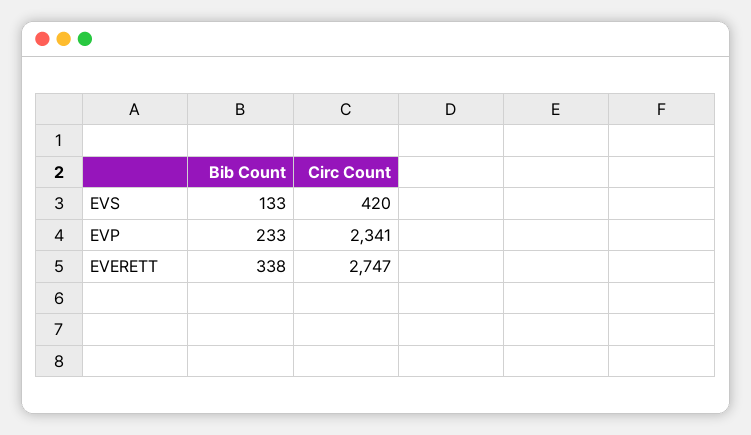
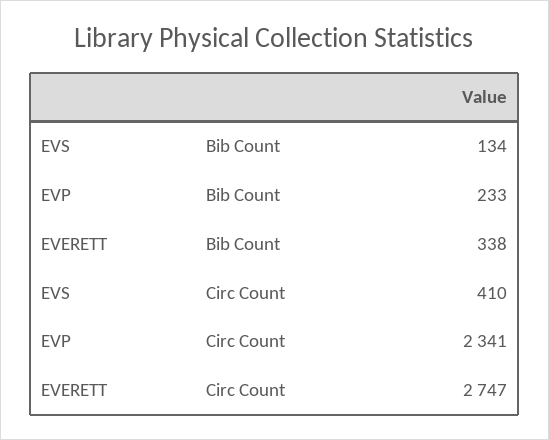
Bib Count, EVS: 133 -> 134
Circ Count, EVS: 420 -> 410

